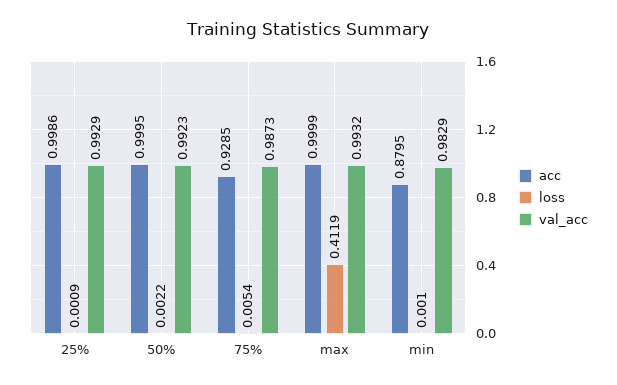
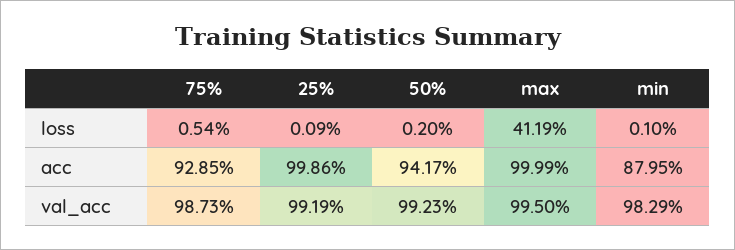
val_acc, 25%: 0.9929 -> 0.9919
acc, 50%: 0.9995 -> 0.9417
loss, 50%: 0.0022 -> 0.002
val_acc, max: 0.9932 -> 0.995

